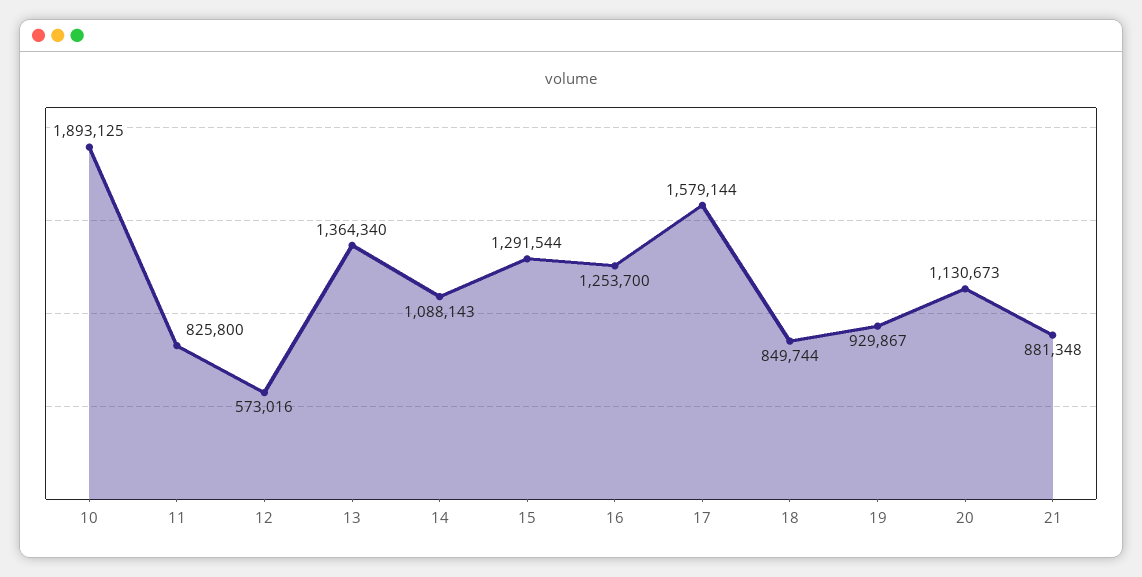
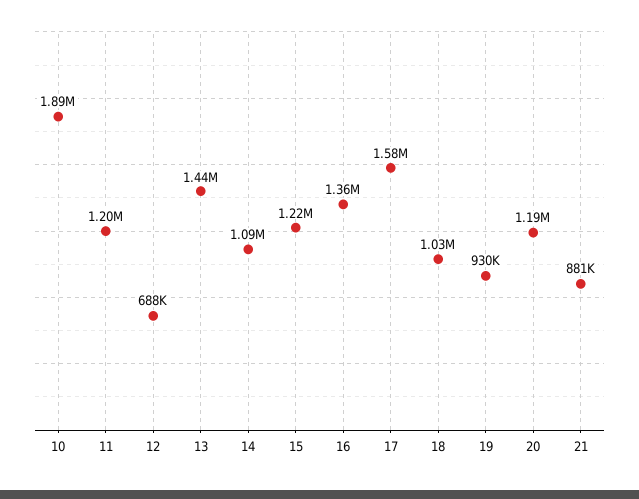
11: 825800 -> 1200000
12: 573016 -> 688000
13: 1364340 -> 1440000
15: 1291544 -> 1220000
16: 1253700 -> 1360000
18: 849744 -> 1030000
20: 1130673 -> 1190000

